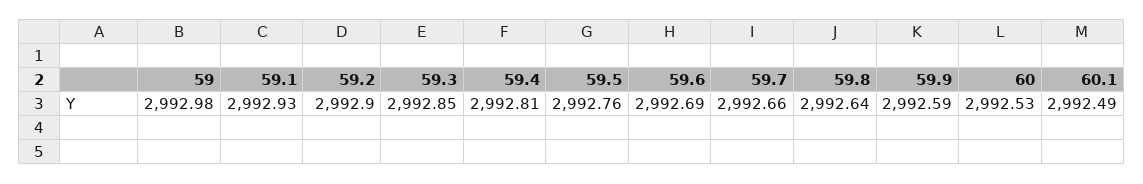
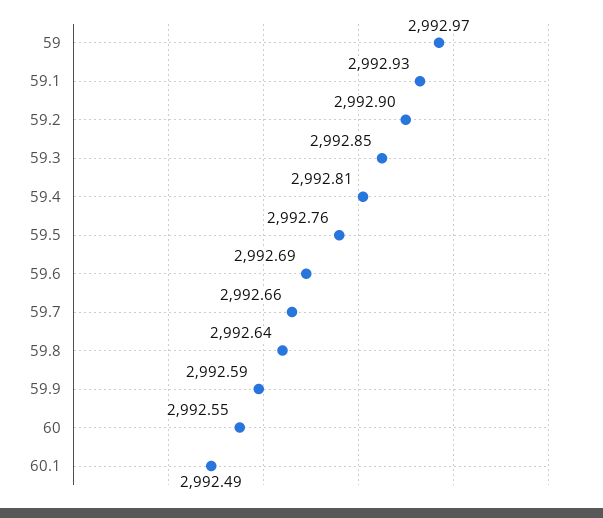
59: 2992.98 -> 2992.97
60: 2992.53 -> 2992.55

